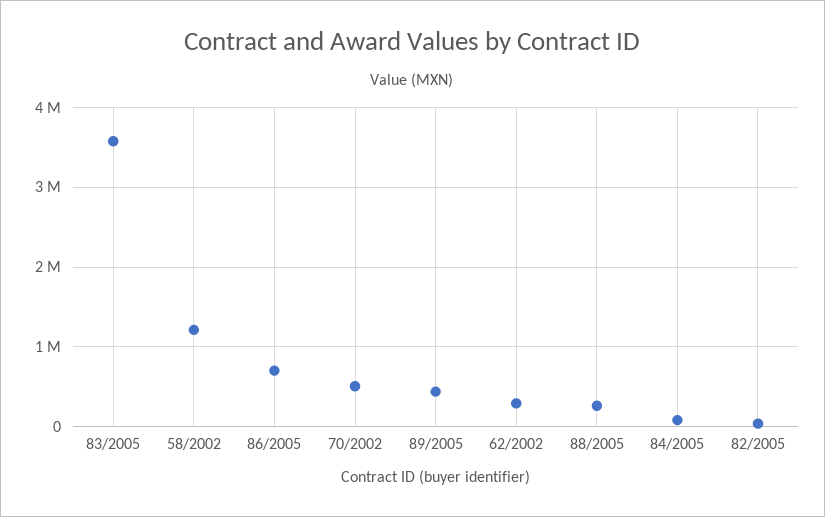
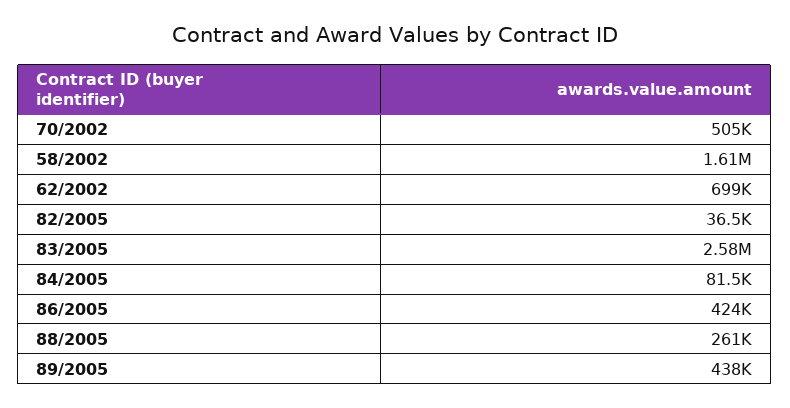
83/2005: 3600000 -> 2580000
58/2002: 1200000 -> 1610000
86/2005: 700000 -> 424000
62/2002: 300000 -> 699000

